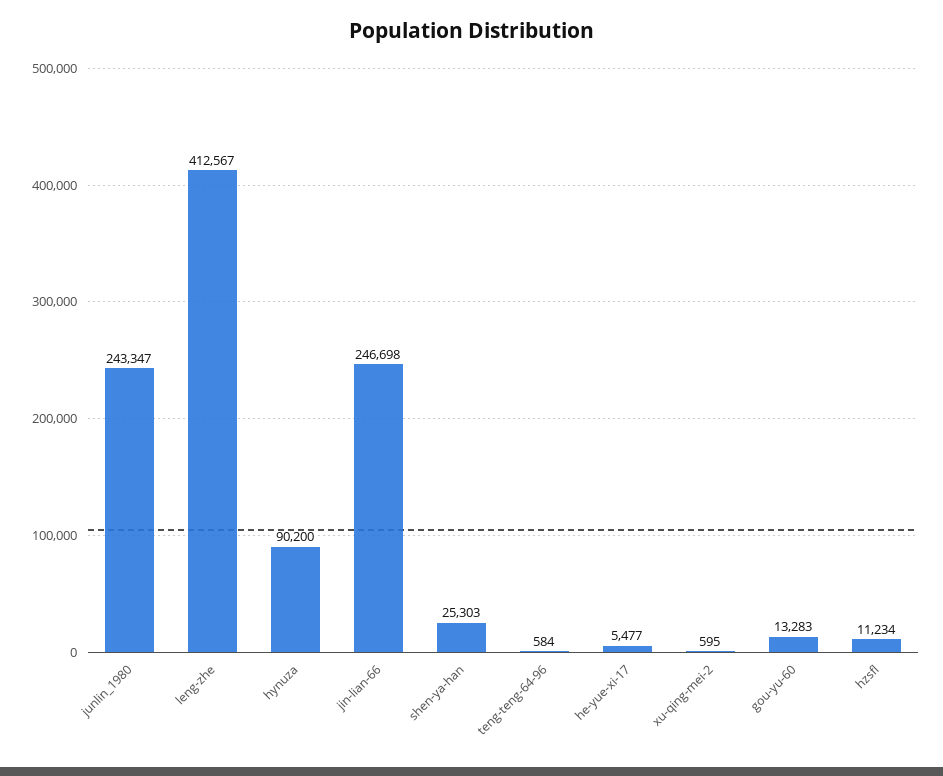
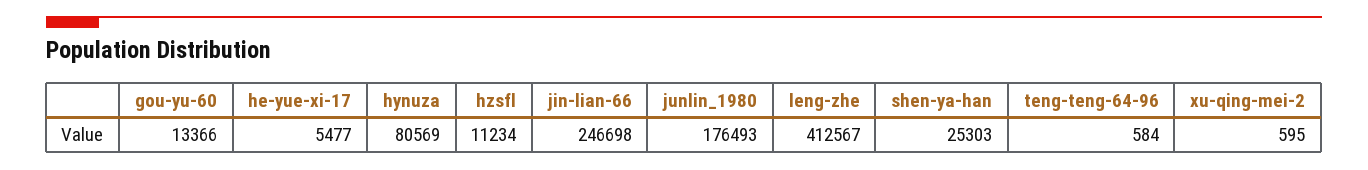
junlin_1980: 243347 -> 176493
hynuza: 90200 -> 80569
gou-yu-60: 13283 -> 13366

